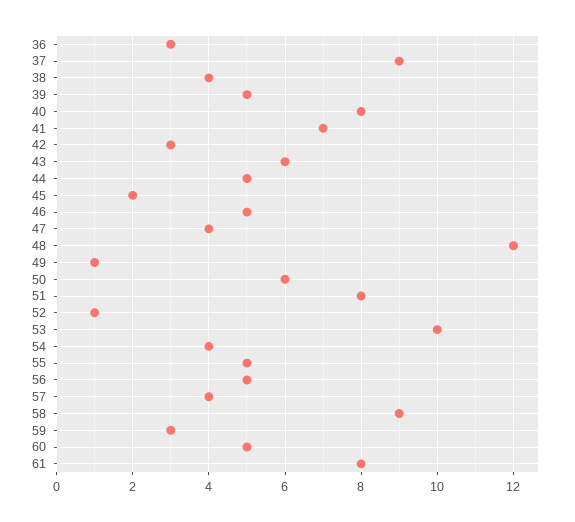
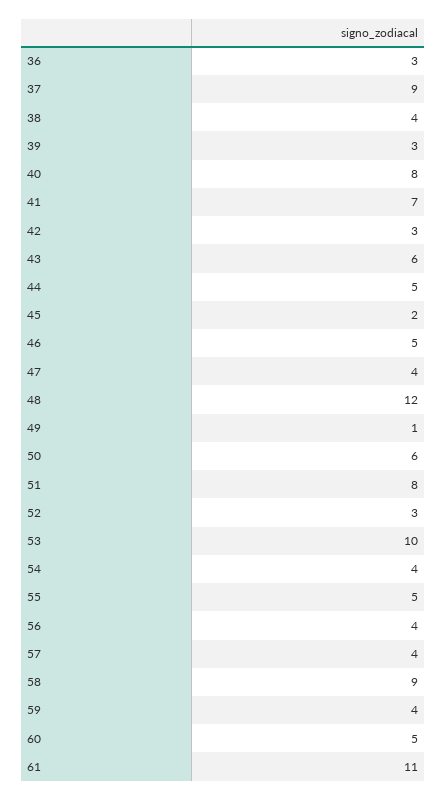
39: 5 -> 3
52: 1 -> 3
56: 5 -> 4
59: 3 -> 4
61: 8 -> 11

